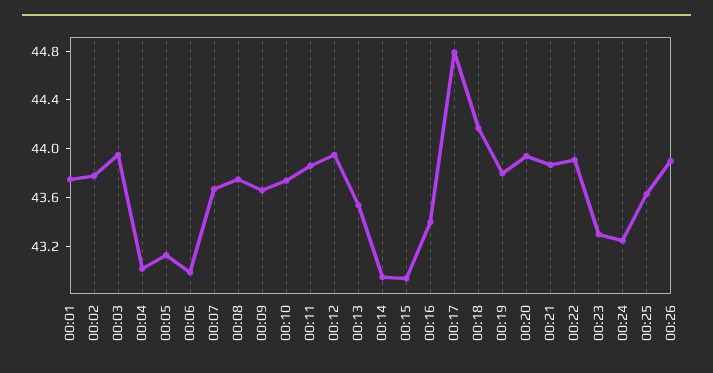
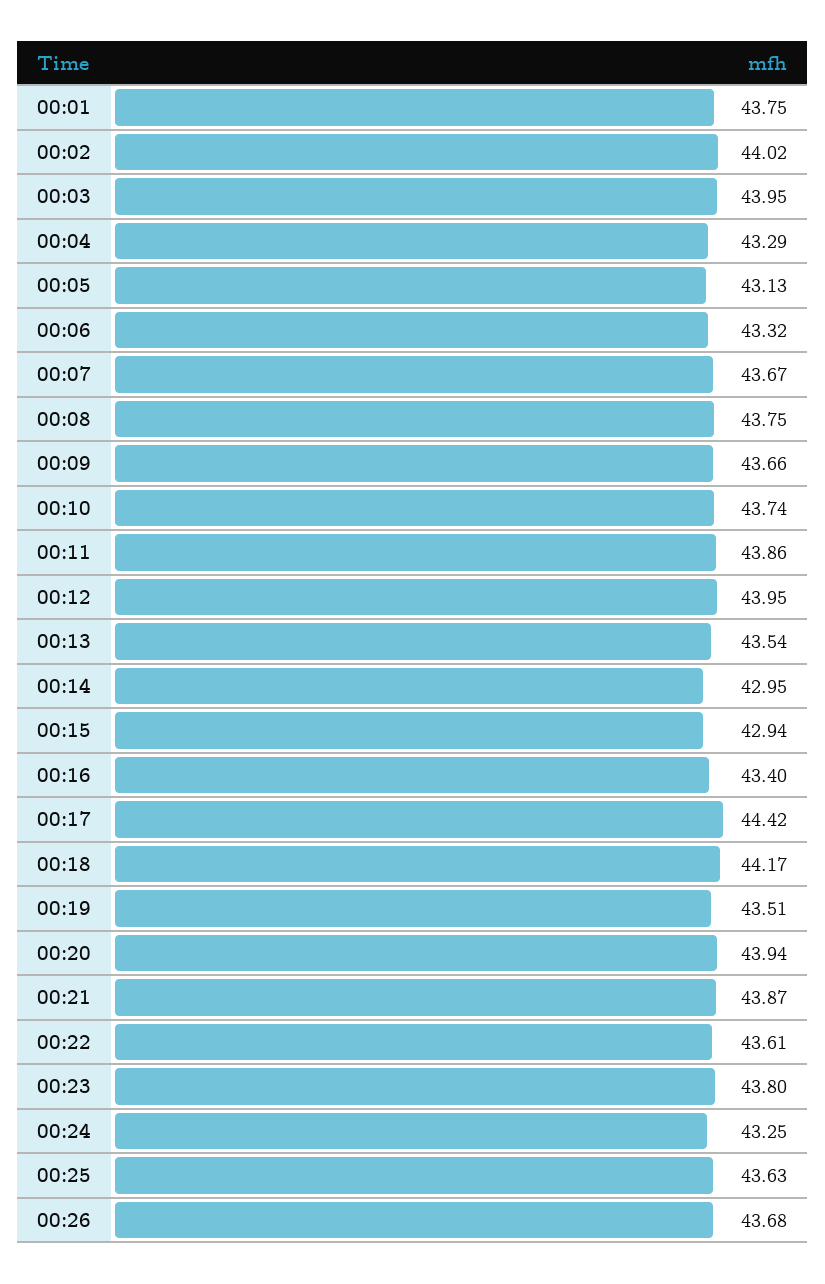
00:02: 43.8 -> 44.02
00:04: 43 -> 43.29
00:06: 43 -> 43.32
00:17: 44.8 -> 44.42
00:19: 43.8 -> 43.51
00:22: 43.9 -> 43.61
00:23: 43.3 -> 43.8
00:26: 43.9 -> 43.68

